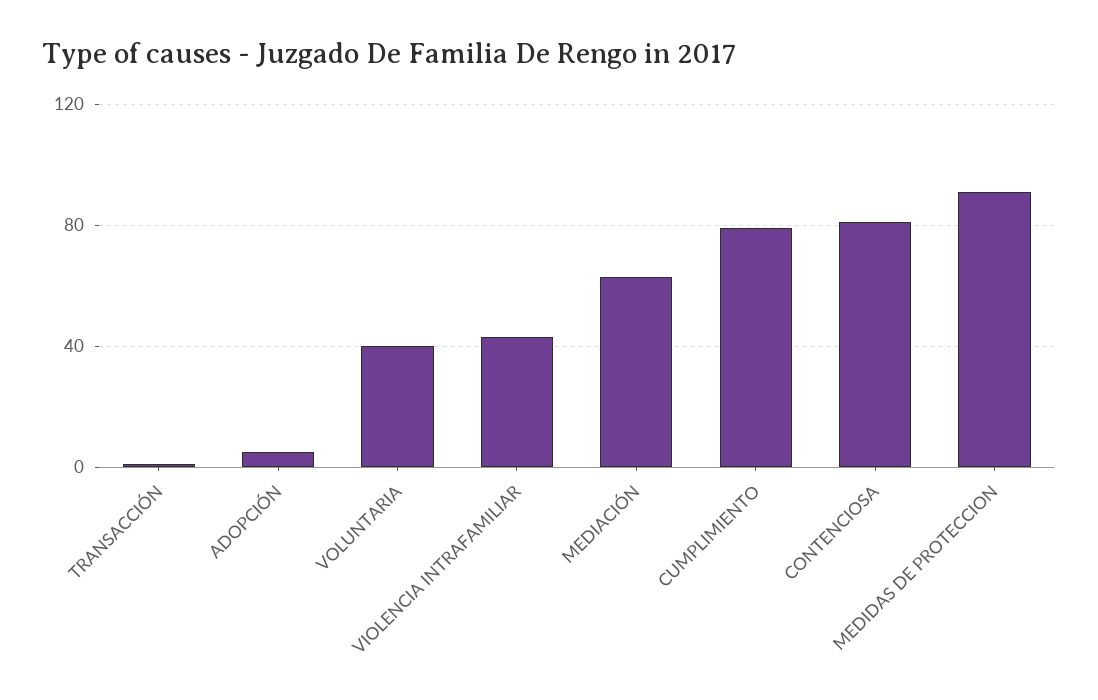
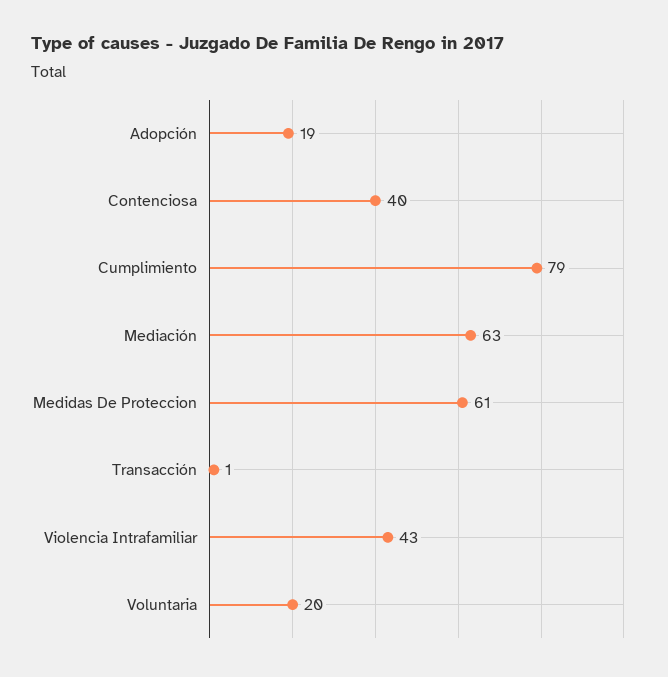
ADOPCIÓN: 5 -> 19
VOLUNTARIA: 40 -> 20
CONTENCIOSA: 80 -> 40
MEDIDAS DE PROTECCION: 90 -> 61

